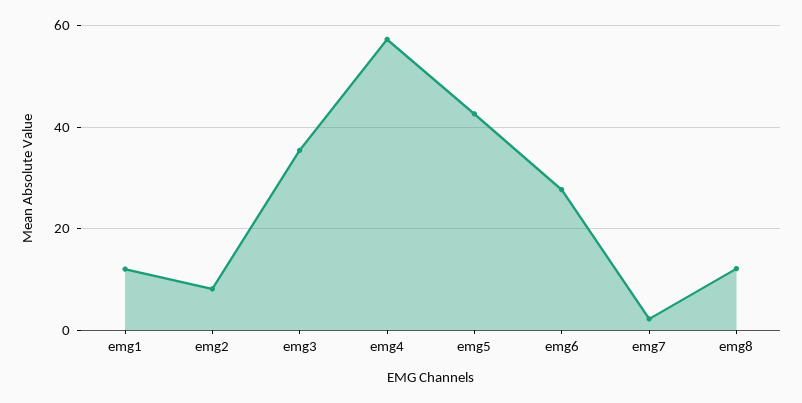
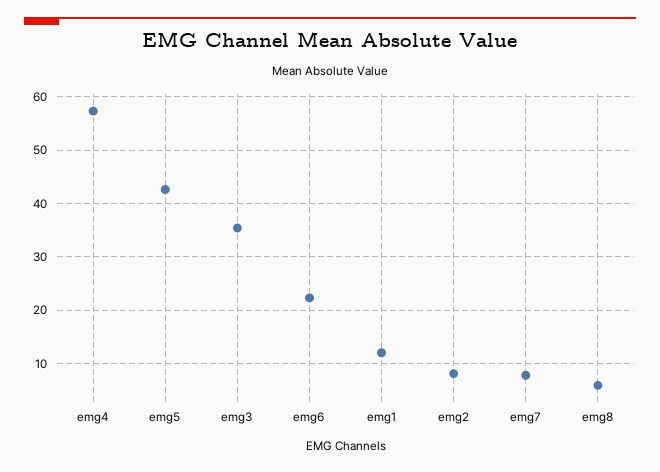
emg6: 28 -> 22
emg7: 2 -> 8
emg8: 12 -> 6

